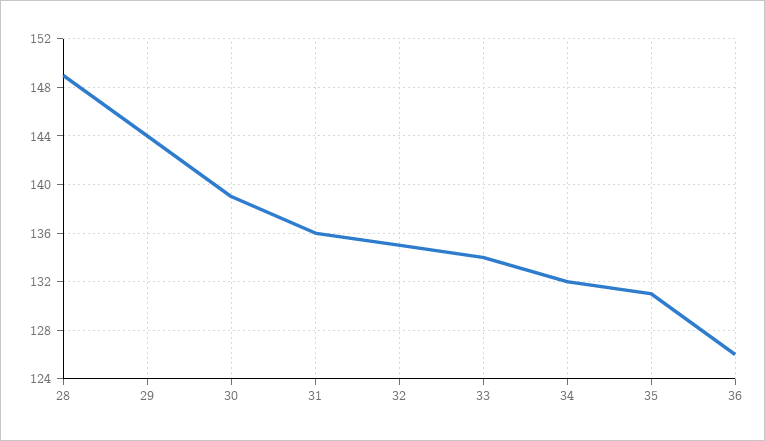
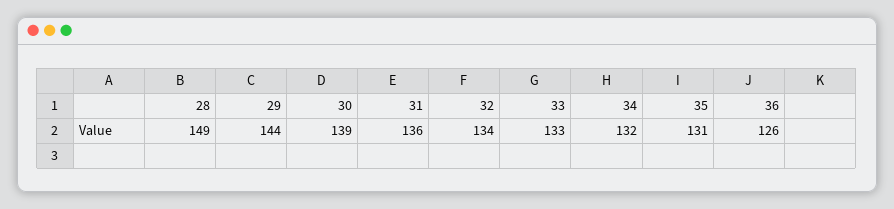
32: 135 -> 134
33: 134 -> 133

